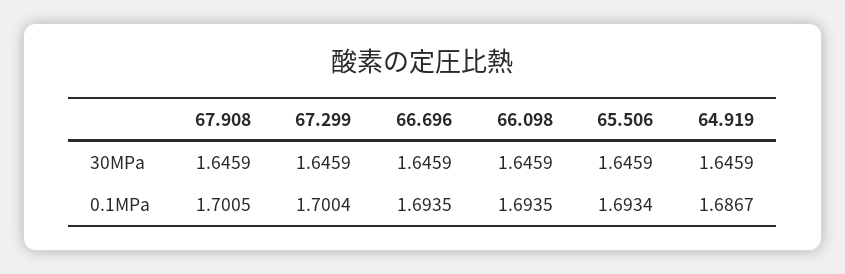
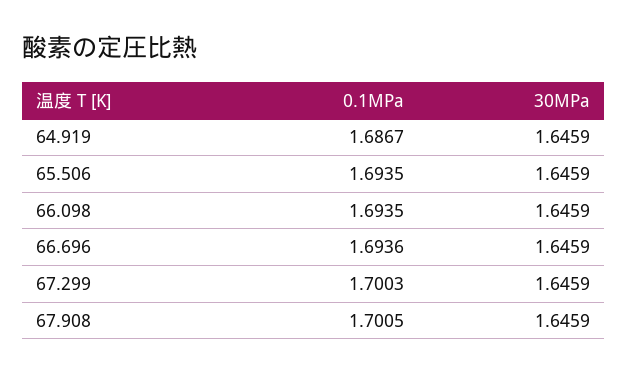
67.299, 0.1MPa: 1.7004 -> 1.7003
66.696, 0.1MPa: 1.6935 -> 1.6936
65.506, 0.1MPa: 1.6934 -> 1.6935

